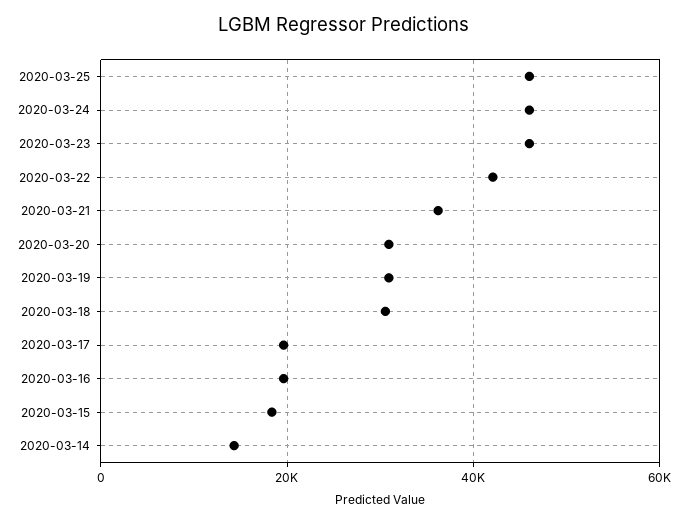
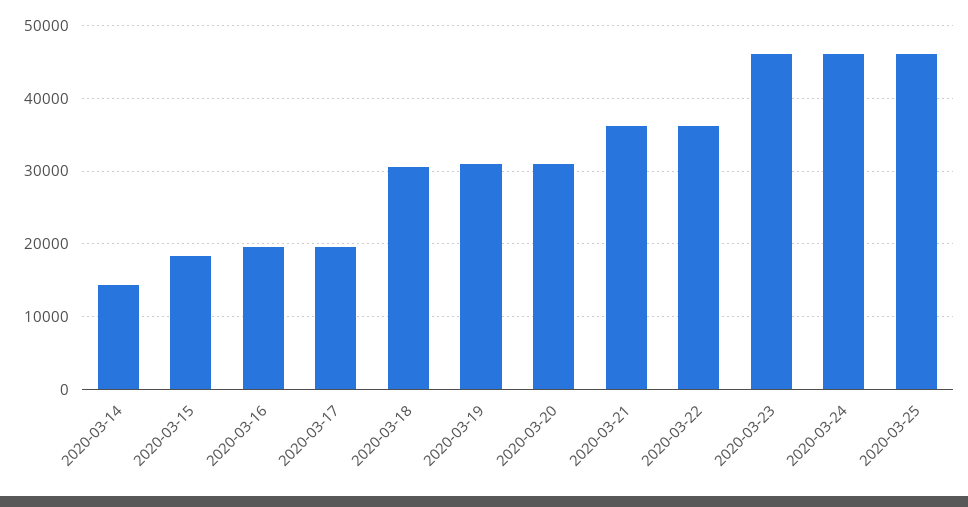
2020-03-22: 42000 -> 36000

